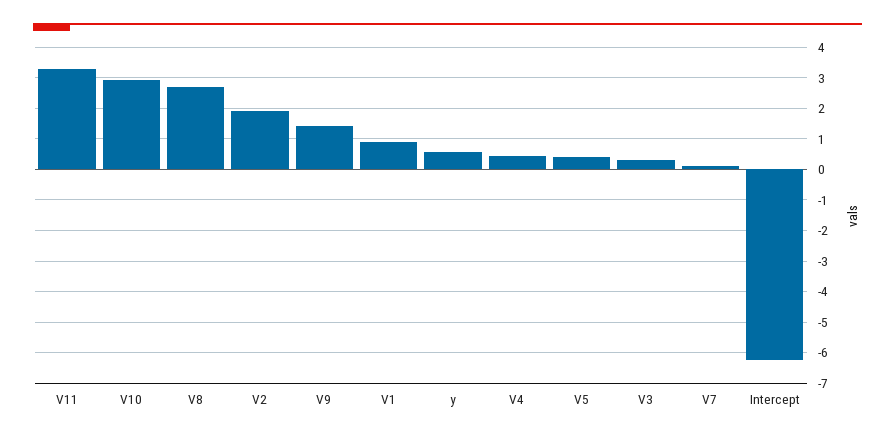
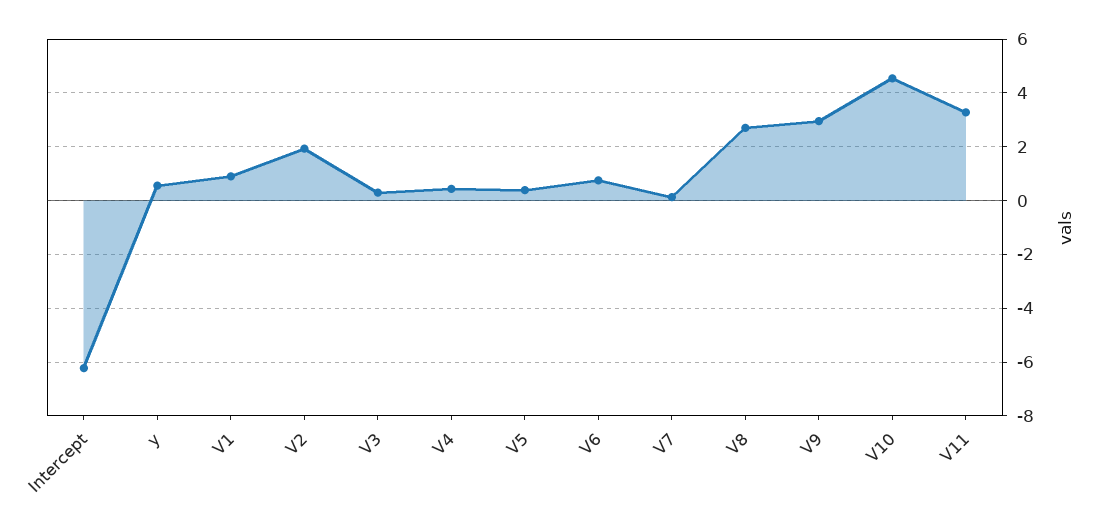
V10: 3 -> 4.5
V9: 1.4 -> 3
V6: none -> 0.75

